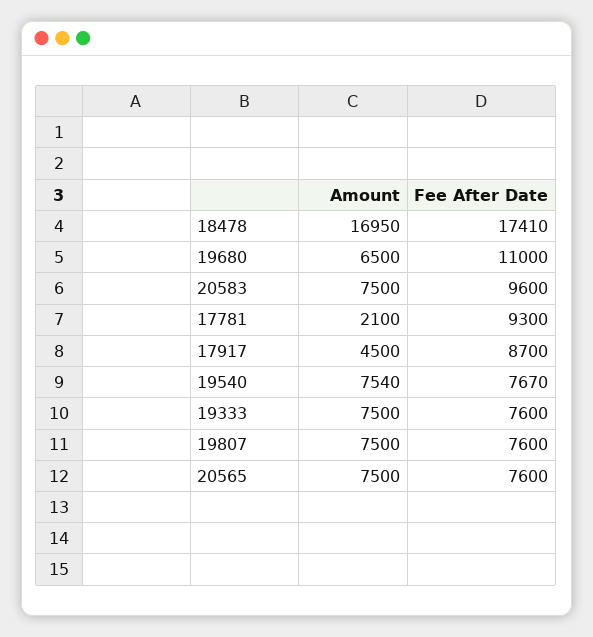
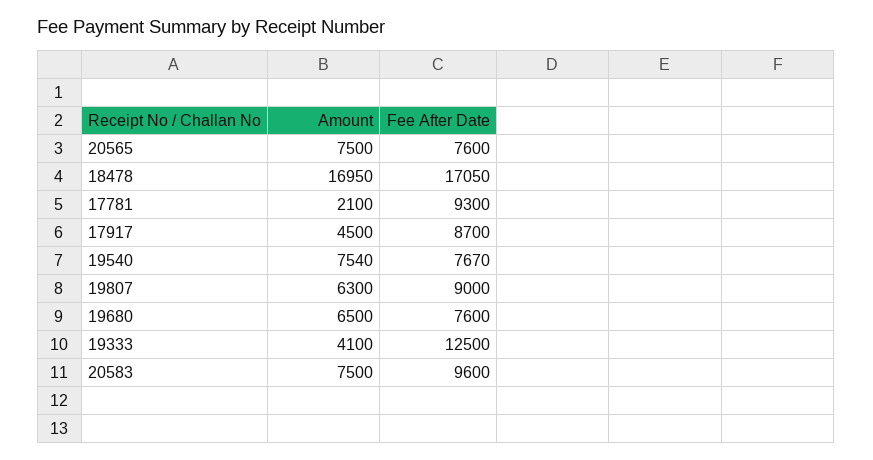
Fee After Date, 18478: 17410 -> 17050
Fee After Date, 19680: 11000 -> 7600
Amount, 19333: 7500 -> 4100
Fee After Date, 19333: 7600 -> 12500
Amount, 19807: 7500 -> 6300
Fee After Date, 19807: 7600 -> 9000

